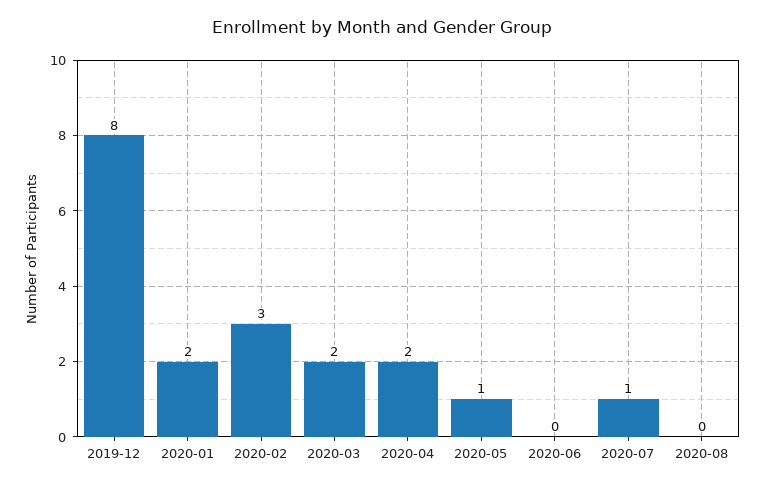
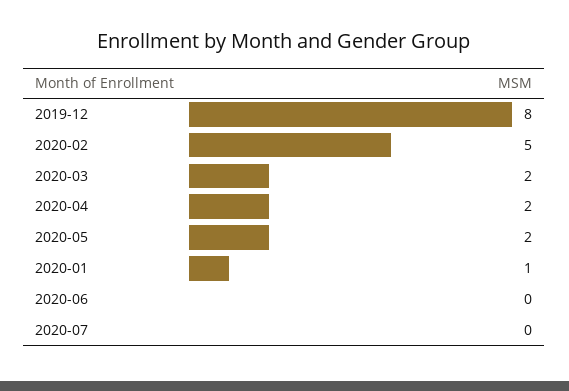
2020-01: 2 -> 1
2020-02: 3 -> 5
2020-05: 1 -> 2
2020-07: 1 -> 0
2020-08: 0 -> none

